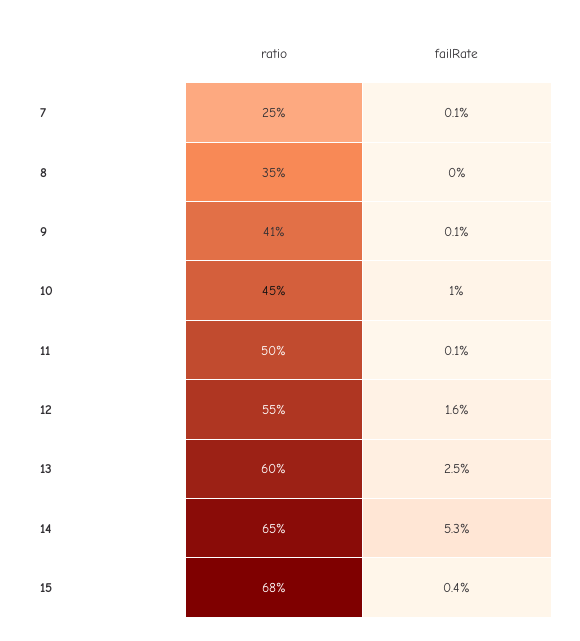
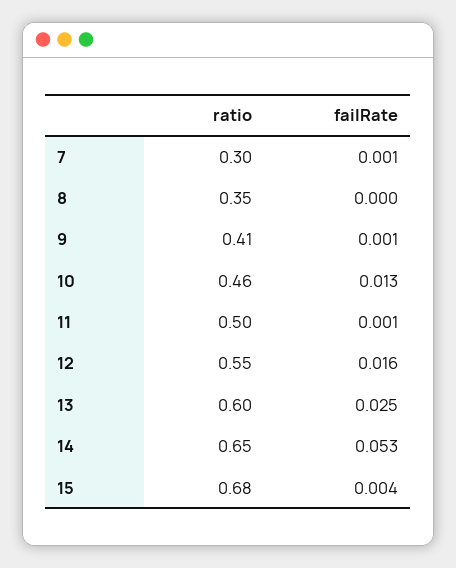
ratio, 7: 0.25 -> 0.3
ratio, 10: 0.45 -> 0.46
failRate, 10: 0.01 -> 0.013

